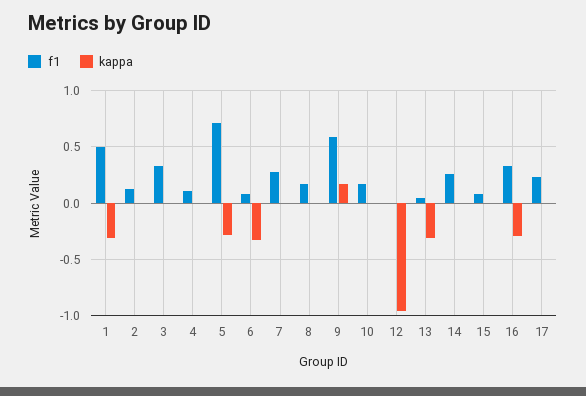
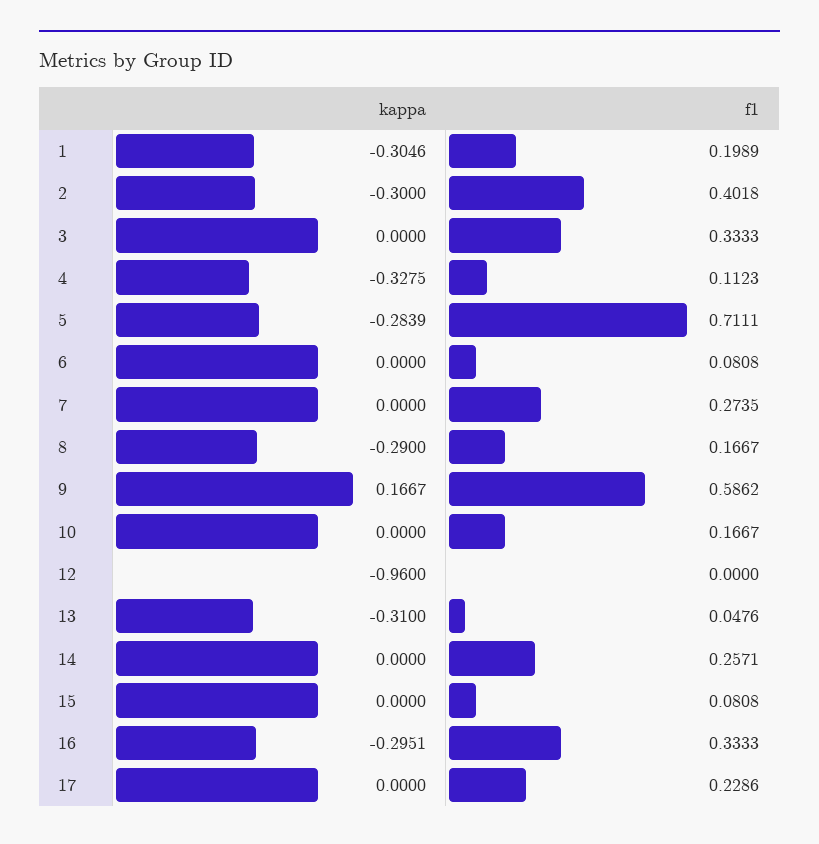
f1, 1: 0.5 -> 0.1989
f1, 2: 0.1 -> 0.4018
kappa, 2: 0 -> -0.3
kappa, 4: 0 -> -0.3275
kappa, 6: -0.3 -> 0
kappa, 8: 0 -> -0.29

